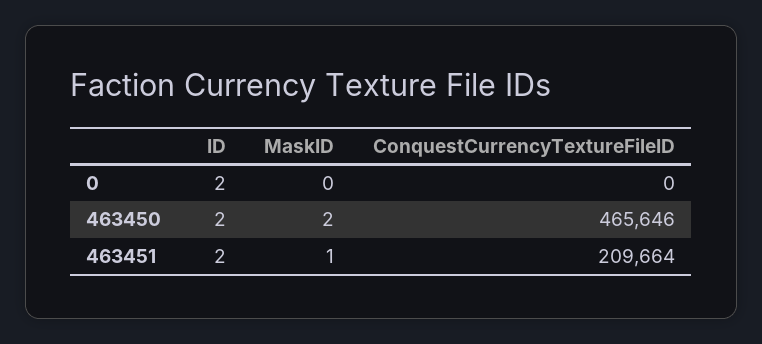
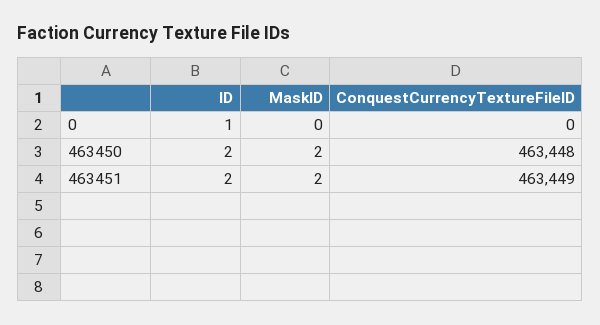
ID, 0: 2 -> 1
ConquestCurrencyTextureFileID, 463450: 465646 -> 463448
MaskID, 463451: 1 -> 2
ConquestCurrencyTextureFileID, 463451: 209664 -> 463449

